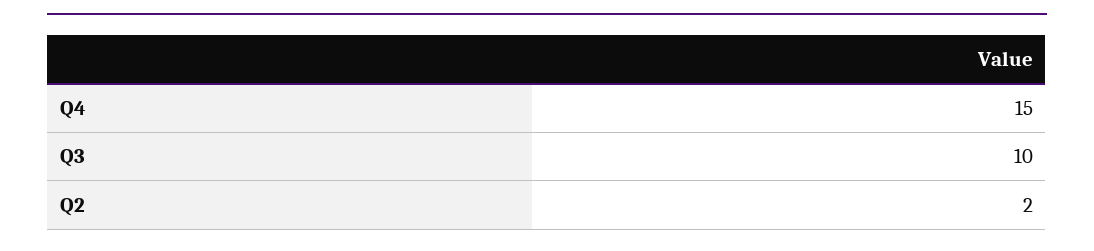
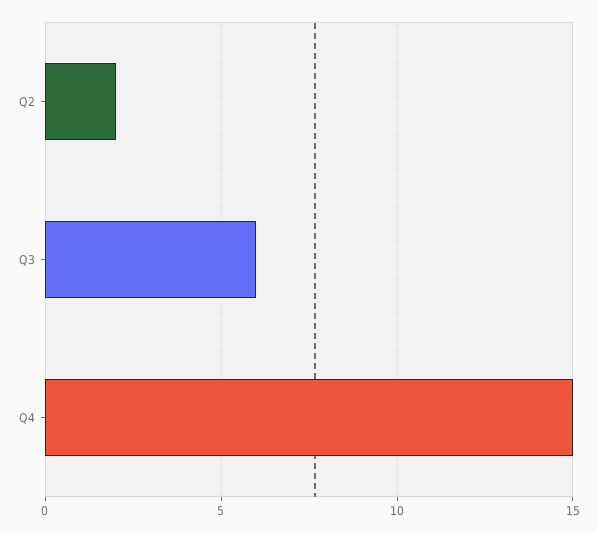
Q3: 10 -> 6

